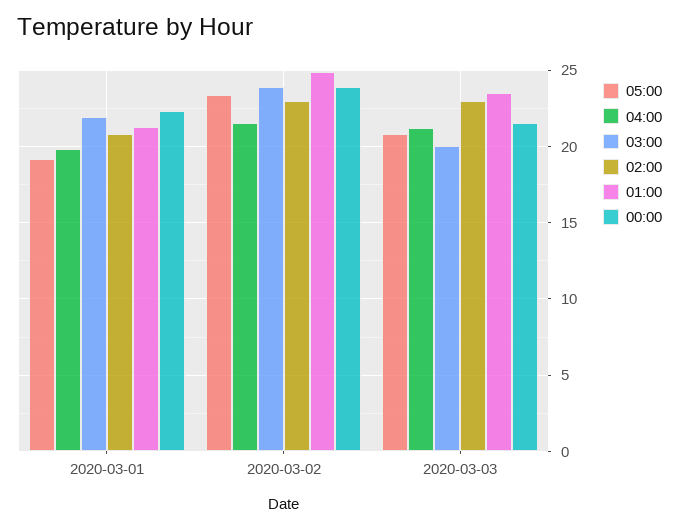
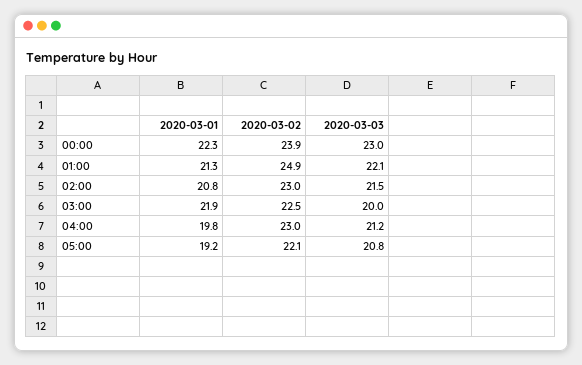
05:00, 2020-03-02: 23.5 -> 22.1
04:00, 2020-03-02: 21.5 -> 23
03:00, 2020-03-02: 24 -> 22.5
02:00, 2020-03-03: 23 -> 21.5
01:00, 2020-03-03: 23.5 -> 22.1
00:00, 2020-03-03: 21.5 -> 23

